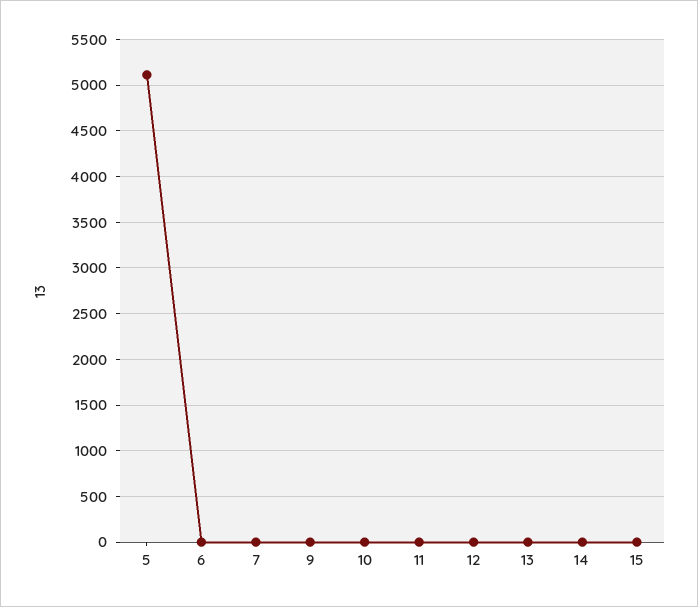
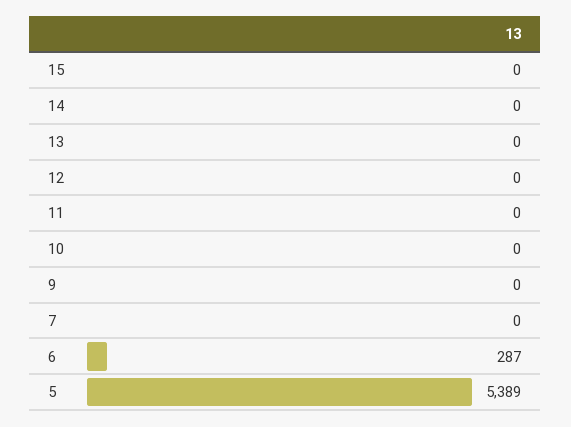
5: 5100 -> 5389
6: 0 -> 287

